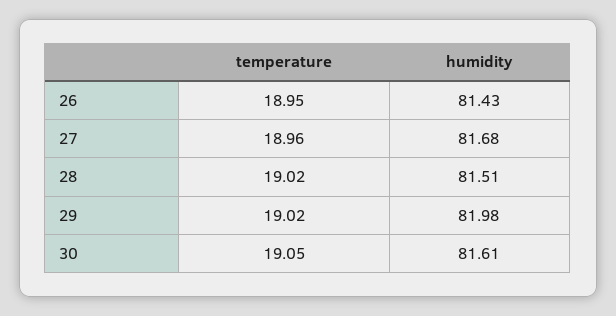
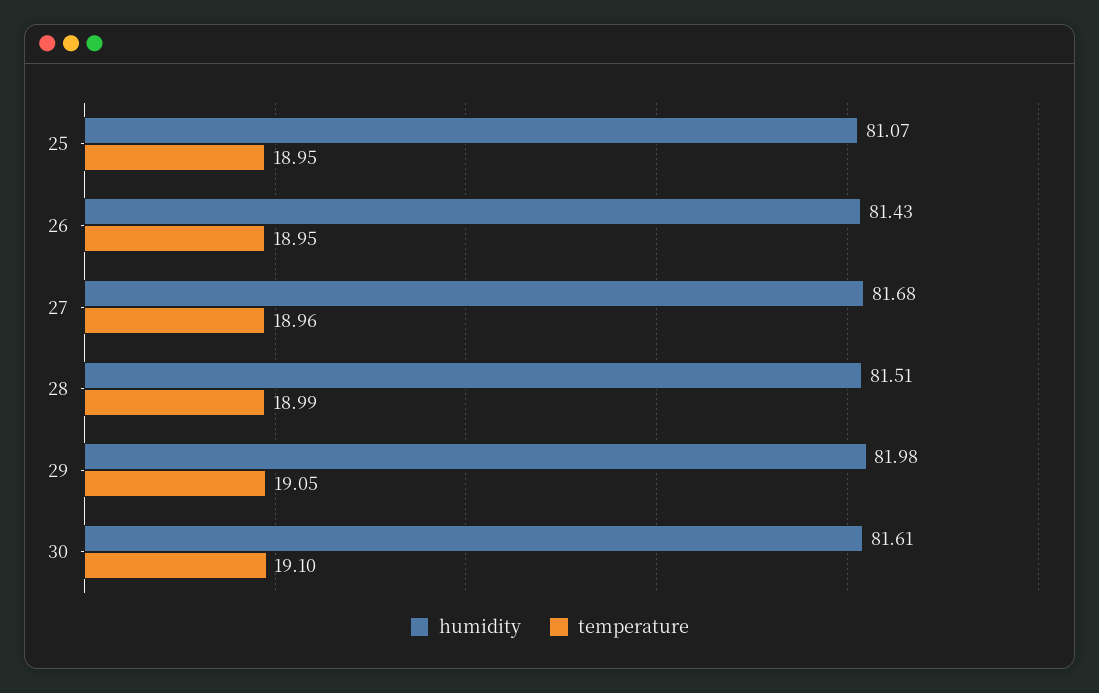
temperature, 28: 19.02 -> 18.99
temperature, 29: 19.02 -> 19.05
temperature, 30: 19.05 -> 19.1
humidity, 25: none -> 81.07
temperature, 25: none -> 18.95

